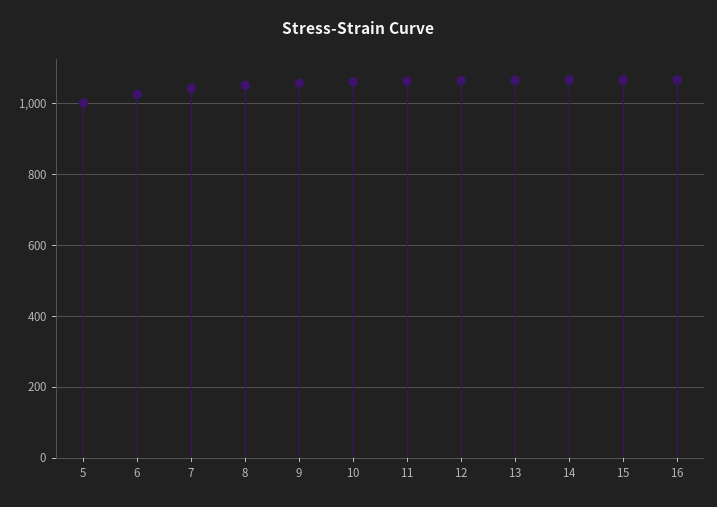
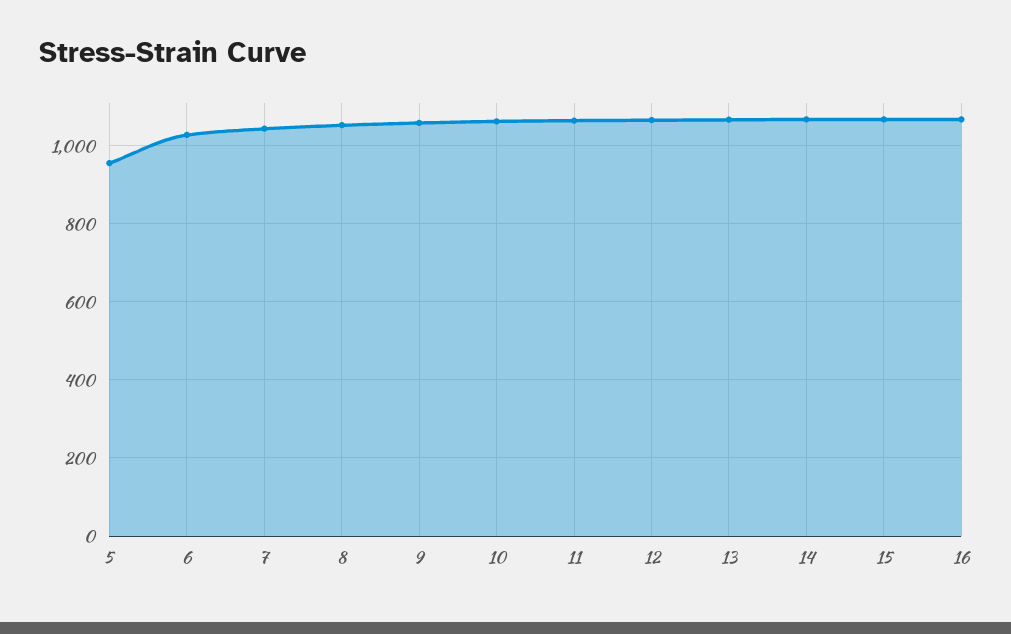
5: 1000 -> 960

